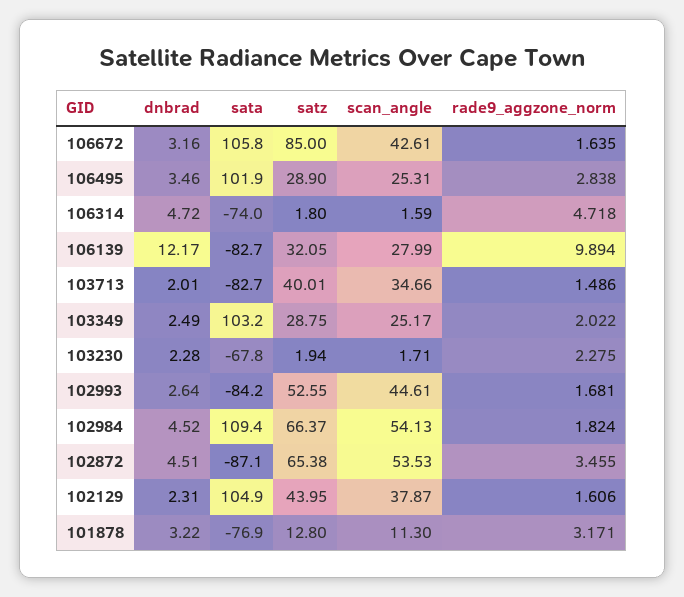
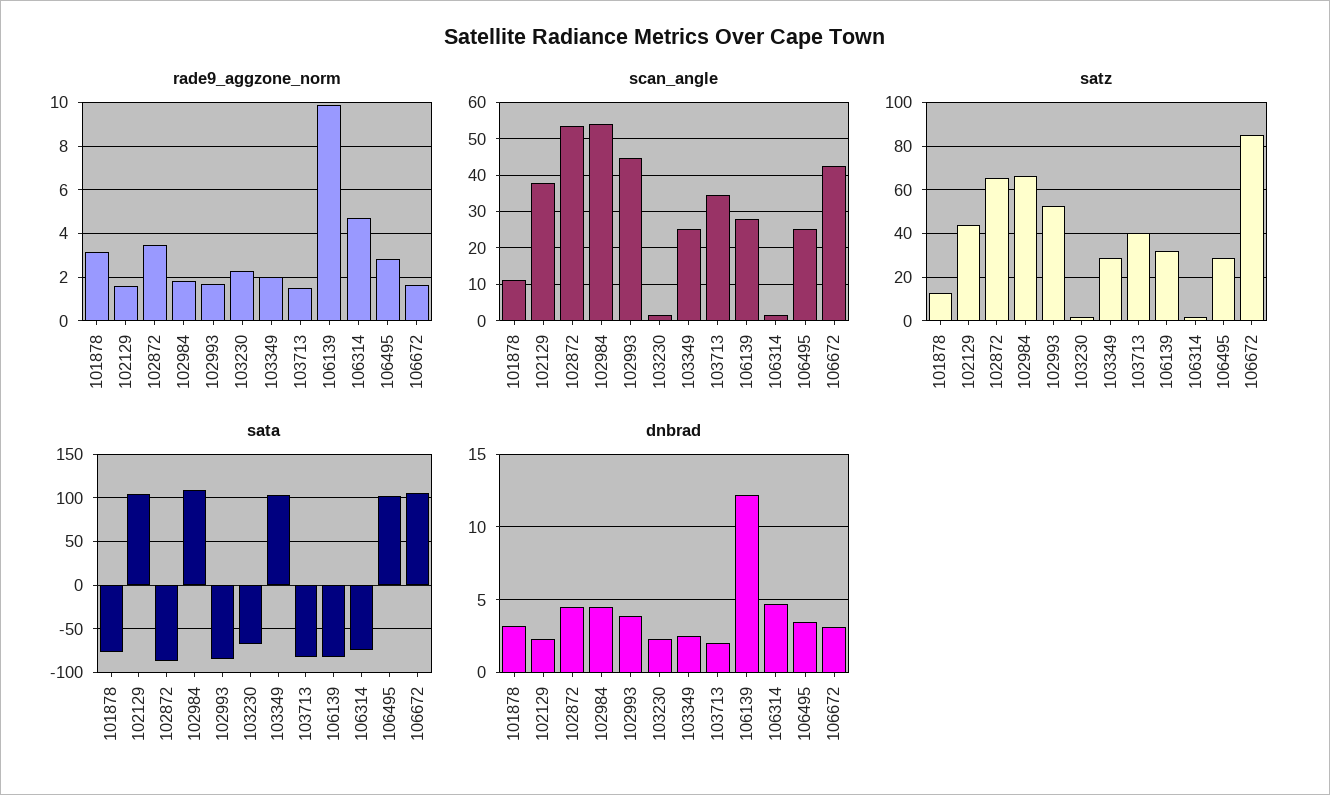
dnbrad, 102993: 2.64 -> 4

